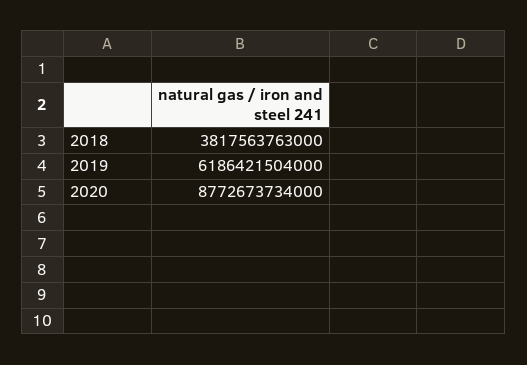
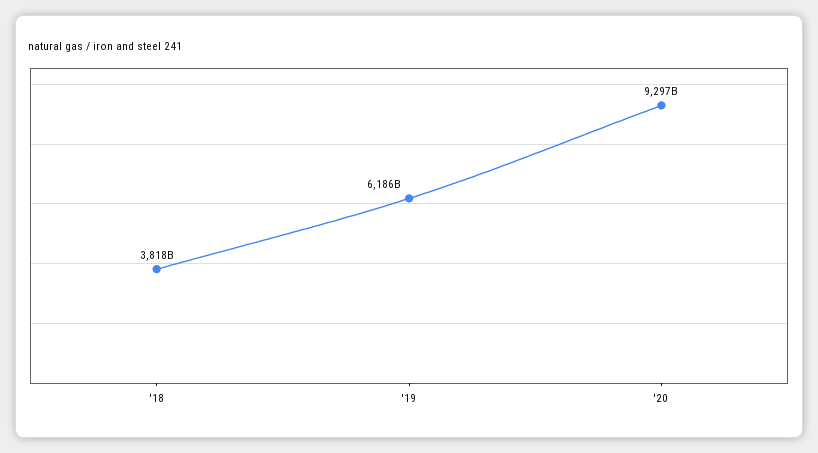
2020: 8772673734000 -> 9297000000000

